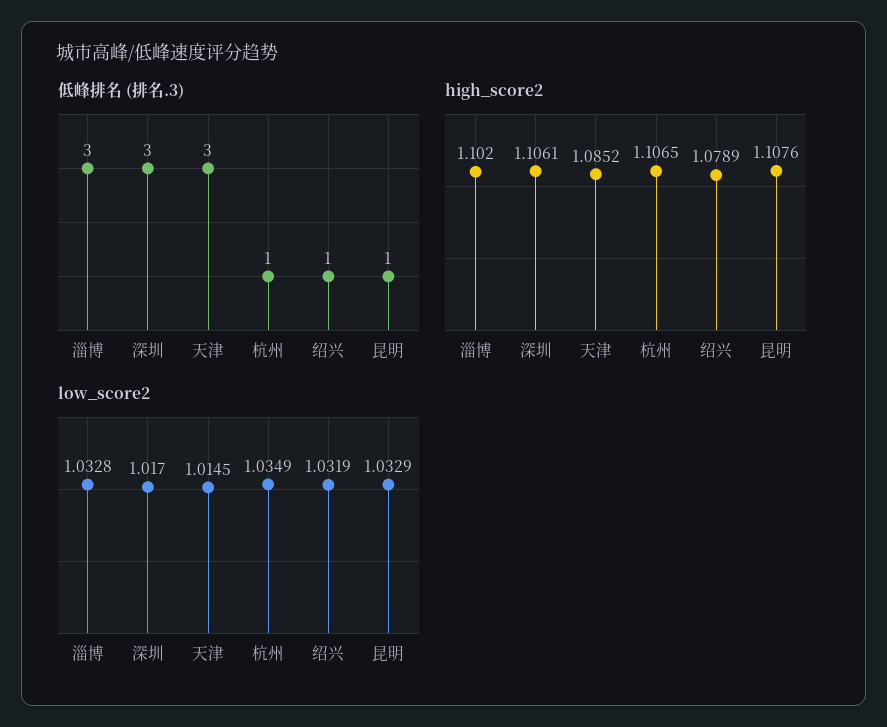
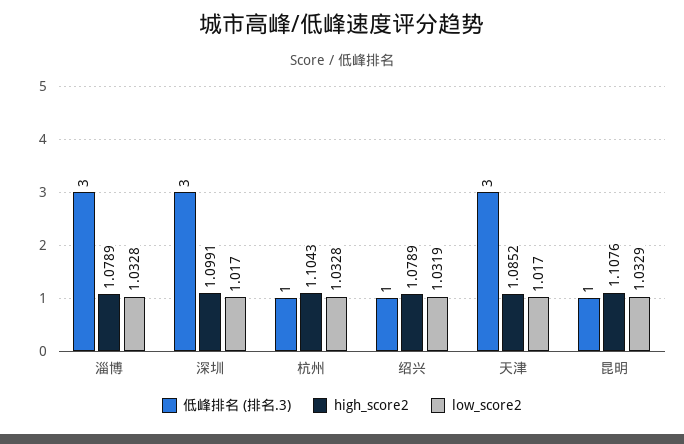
high_score2, 淄博: 1.102 -> 1.0789
high_score2, 深圳: 1.1061 -> 1.0991
high_score2, 杭州: 1.1065 -> 1.1043
low_score2, 天津: 1.0145 -> 1.017
low_score2, 杭州: 1.0349 -> 1.0328

